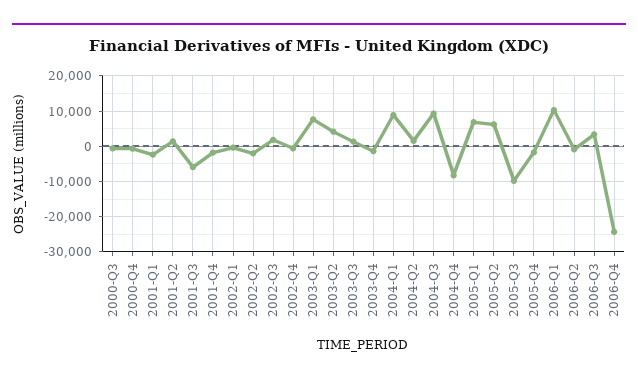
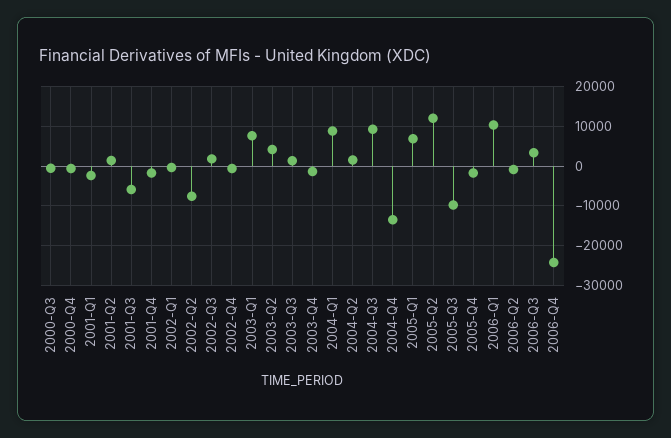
2002-Q2: -2000 -> -8000
2004-Q4: -8000 -> -14000
2005-Q2: 6000 -> 12000

